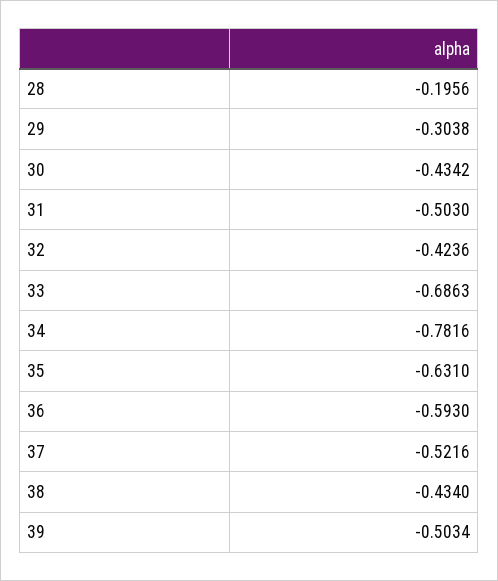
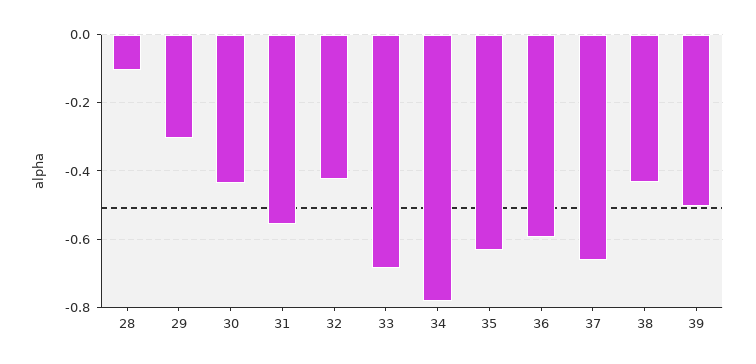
28: -0.1956 -> -0.1
31: -0.503 -> -0.56
37: -0.5216 -> -0.66

